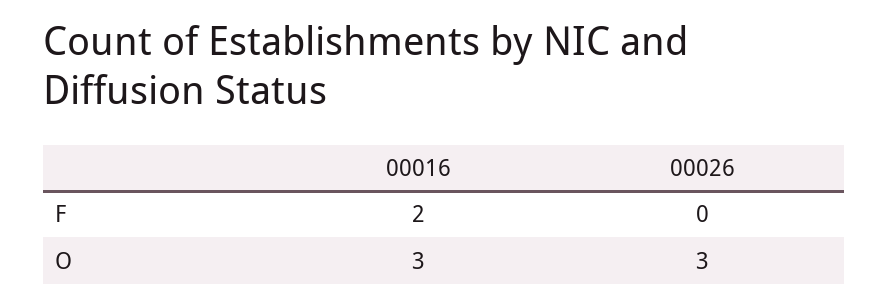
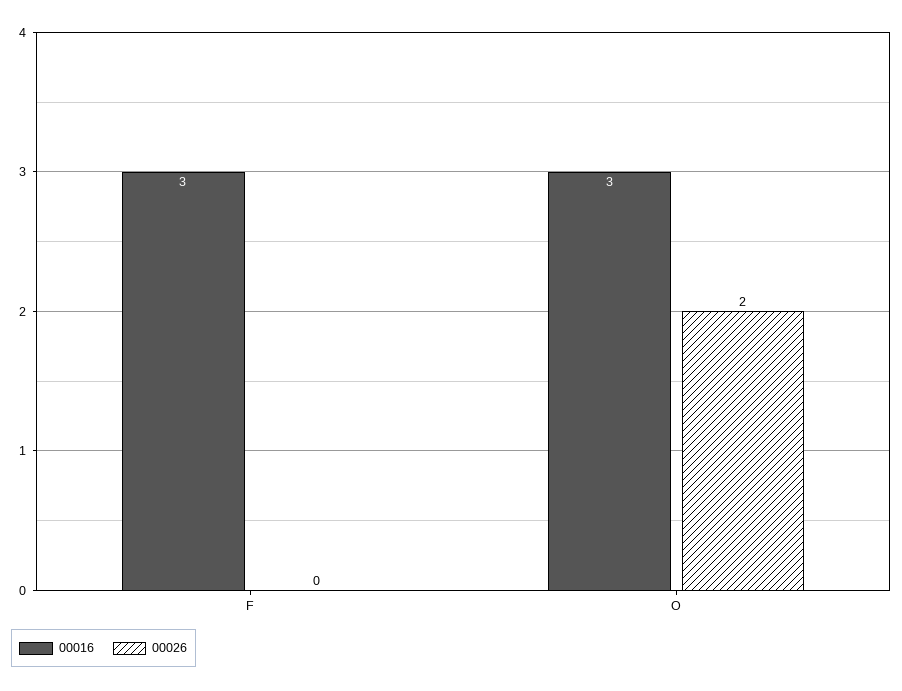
00016, F: 2 -> 3
00026, O: 3 -> 2

